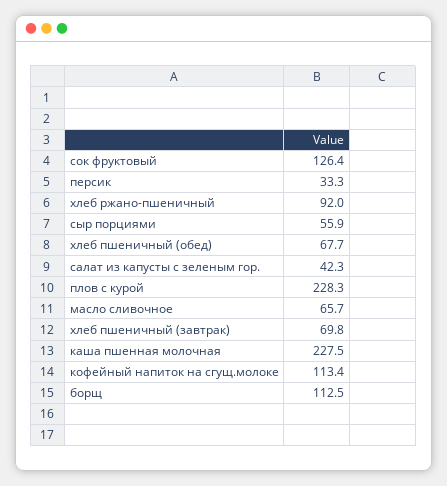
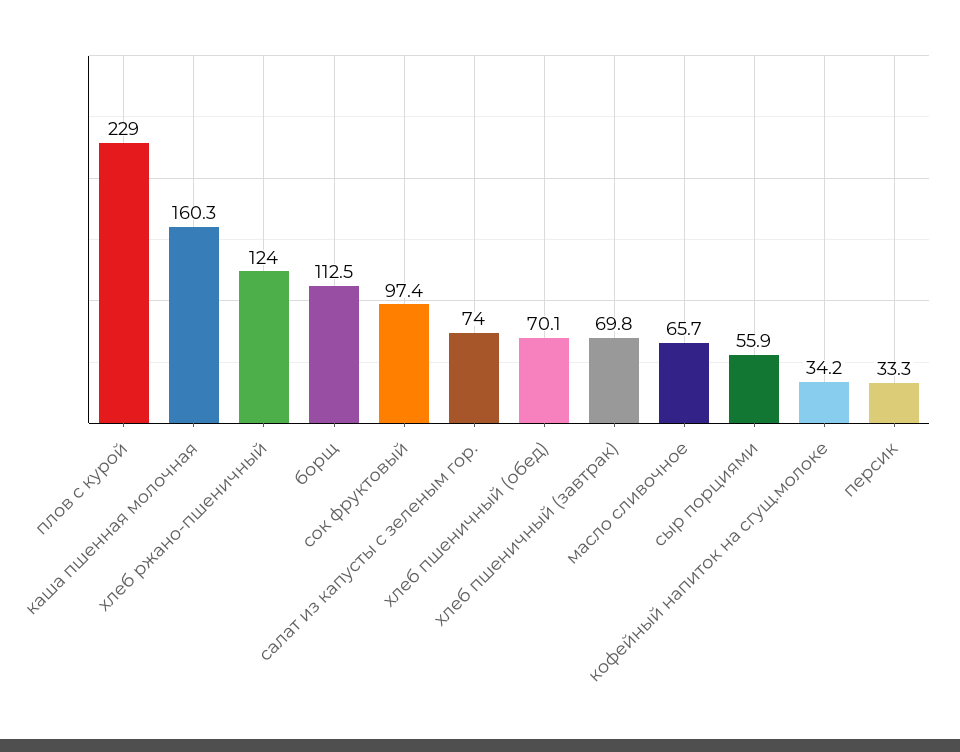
сок фруктовый: 126.4 -> 97.4
хлеб ржано-пшеничный: 92 -> 124
хлеб пшеничный (обед): 67.7 -> 70.1
салат из капусты с зеленым гор.: 42.3 -> 74
плов с курой: 228.3 -> 229
каша пшенная молочная: 227.5 -> 160.3
кофейный напиток на сгущ.молоке: 113.4 -> 34.2

